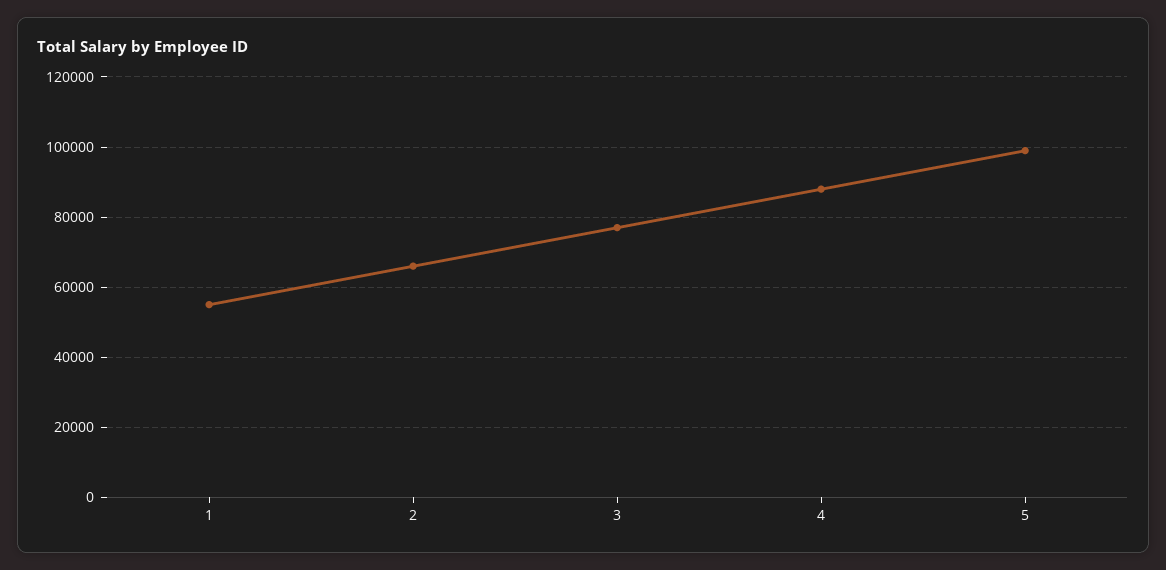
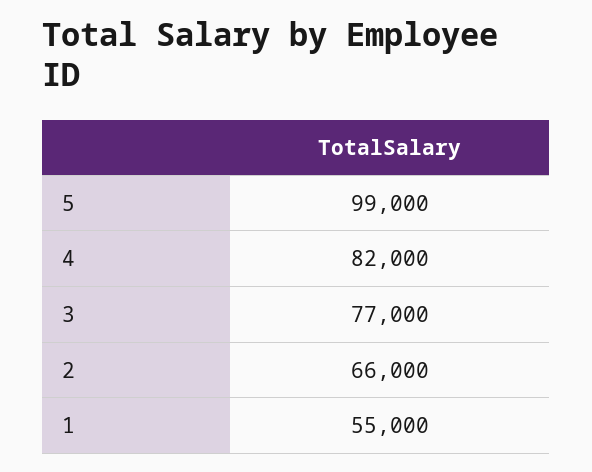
4: 88000 -> 82000

